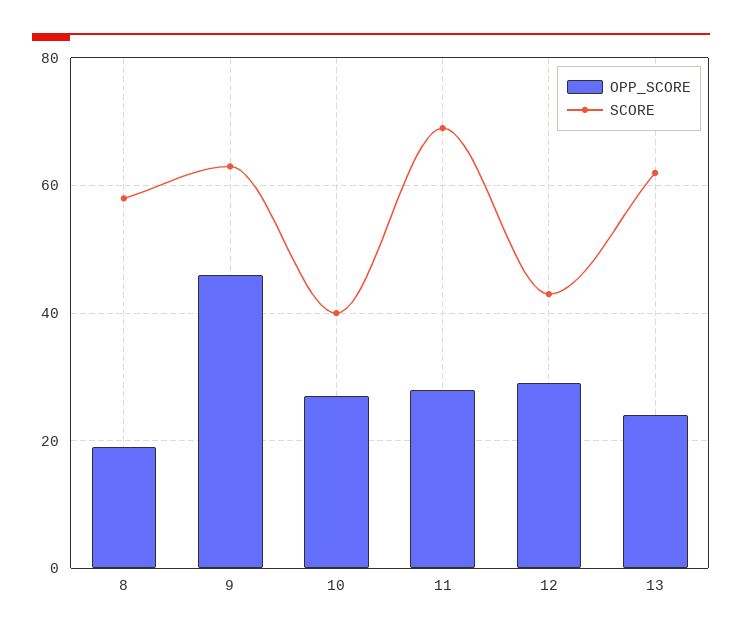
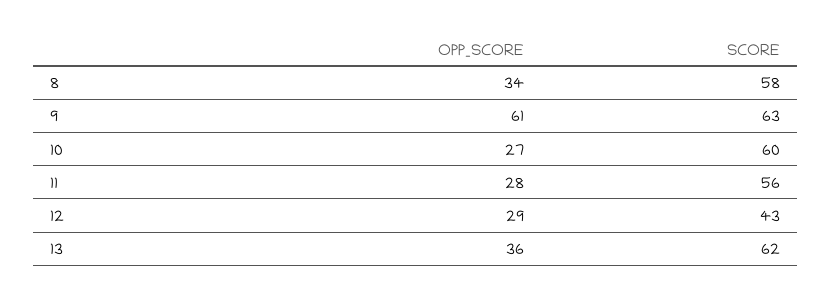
OPP_SCORE, 8: 20 -> 34
OPP_SCORE, 9: 45 -> 61
SCORE, 10: 40 -> 60
SCORE, 11: 70 -> 56
OPP_SCORE, 13: 25 -> 36

